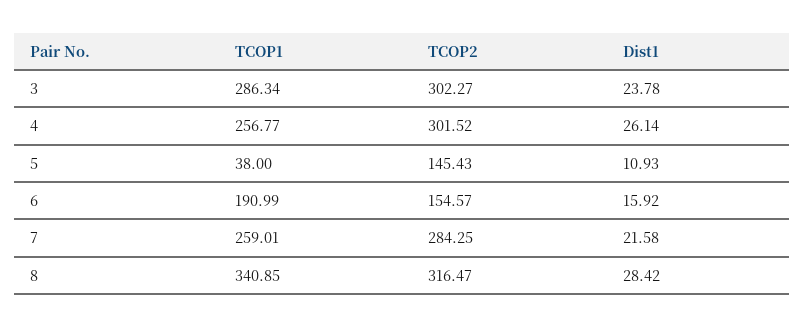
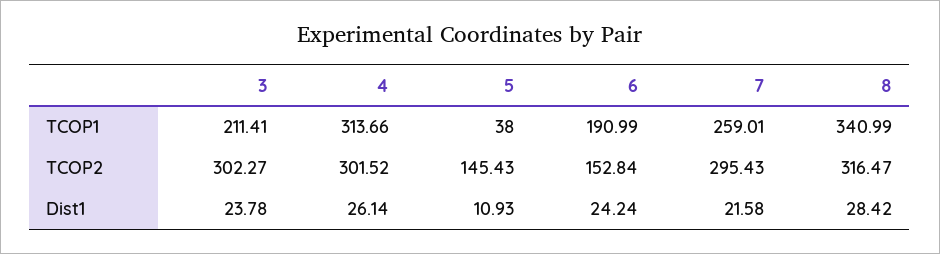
TCOP1, 3: 286.34 -> 211.41
TCOP1, 4: 256.77 -> 313.66
TCOP2, 6: 154.57 -> 152.84
Dist1, 6: 15.92 -> 24.24
TCOP2, 7: 284.25 -> 295.43
TCOP1, 8: 340.85 -> 340.99

